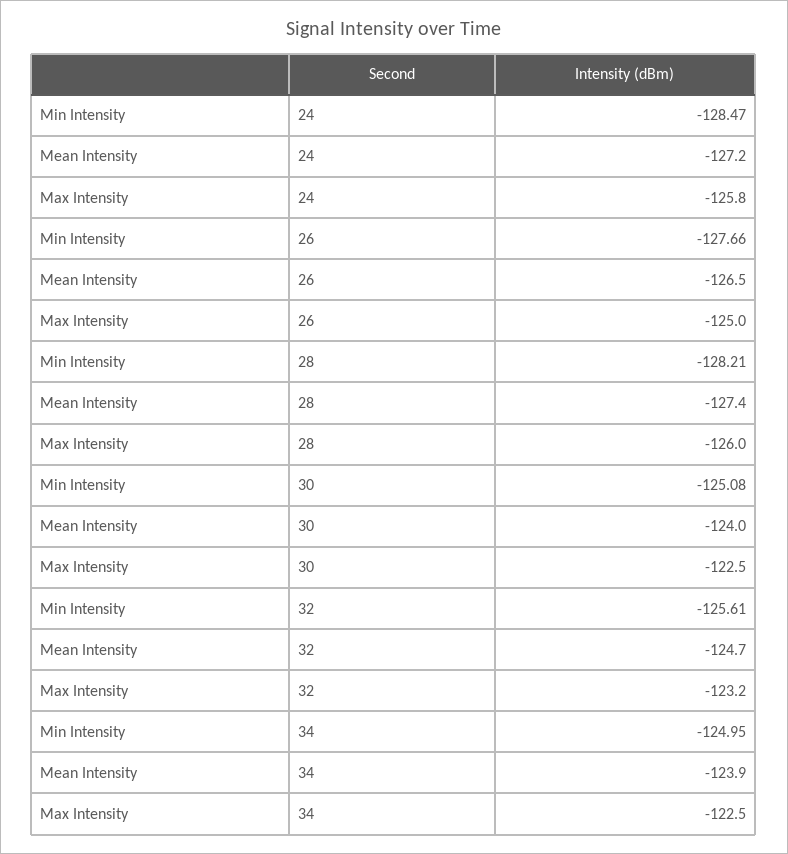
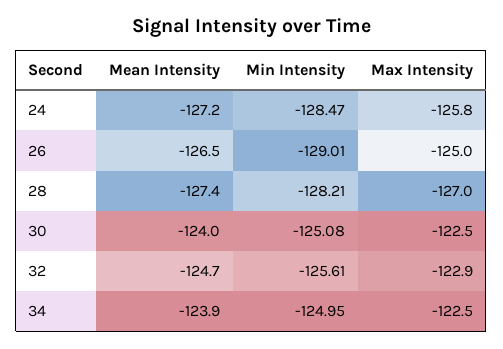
Min Intensity, 26: -127.66 -> -129.01
Max Intensity, 28: -126 -> -127
Max Intensity, 32: -123.2 -> -122.9

